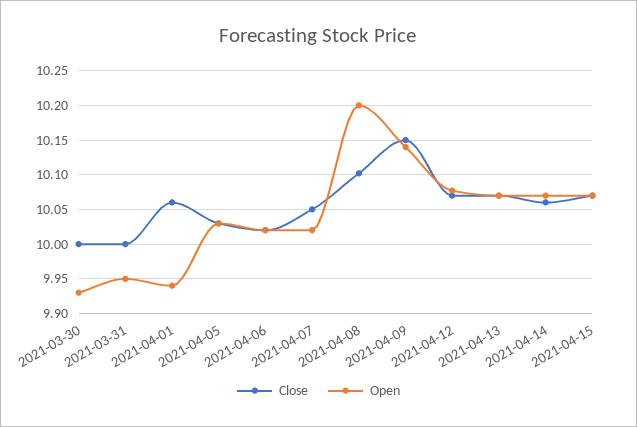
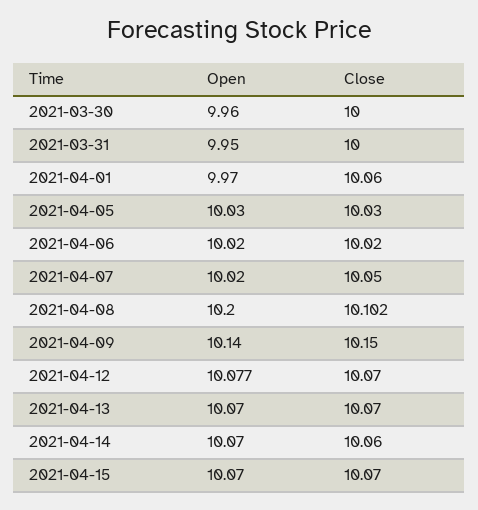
Open, 2021-03-30: 9.93 -> 9.96
Open, 2021-04-01: 9.94 -> 9.97

